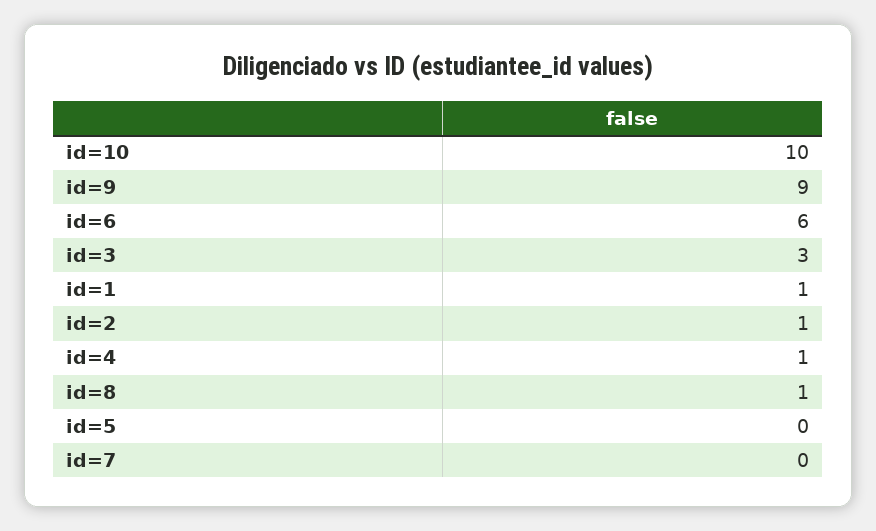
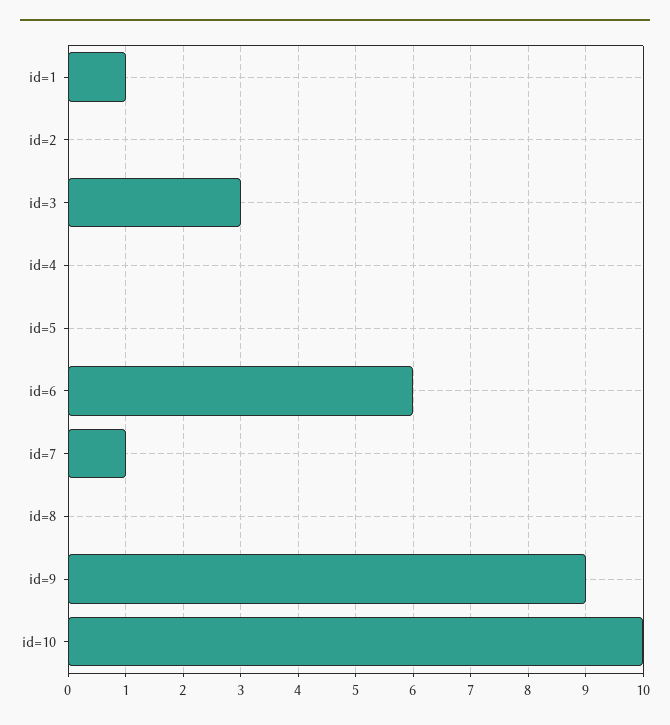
id=2: 1 -> 0
id=4: 1 -> 0
id=8: 1 -> 0
id=7: 0 -> 1

